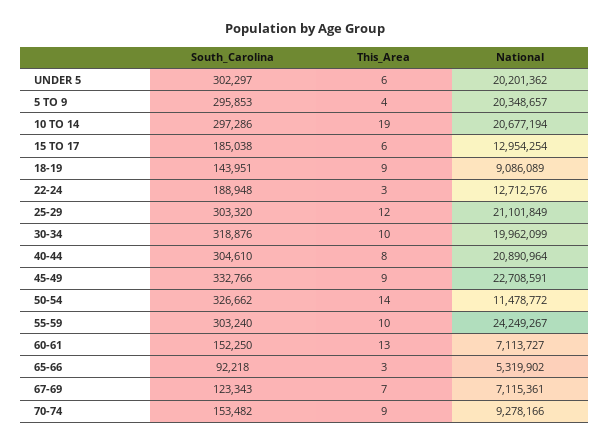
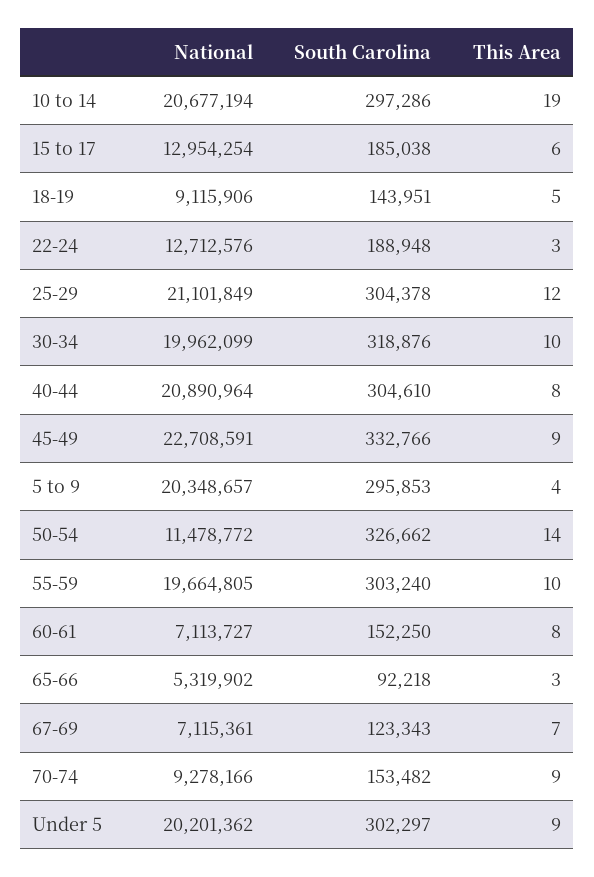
This_Area, UNDER 5: 6 -> 9
This_Area, 18-19: 9 -> 5
National, 18-19: 9086089 -> 9115906
South_Carolina, 25-29: 303320 -> 304378
National, 55-59: 24249267 -> 19664805
This_Area, 60-61: 13 -> 8

